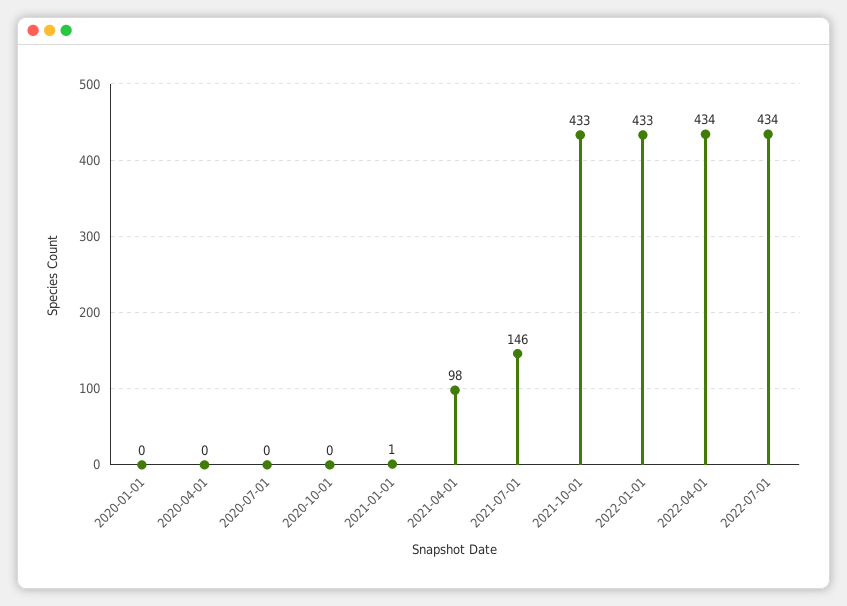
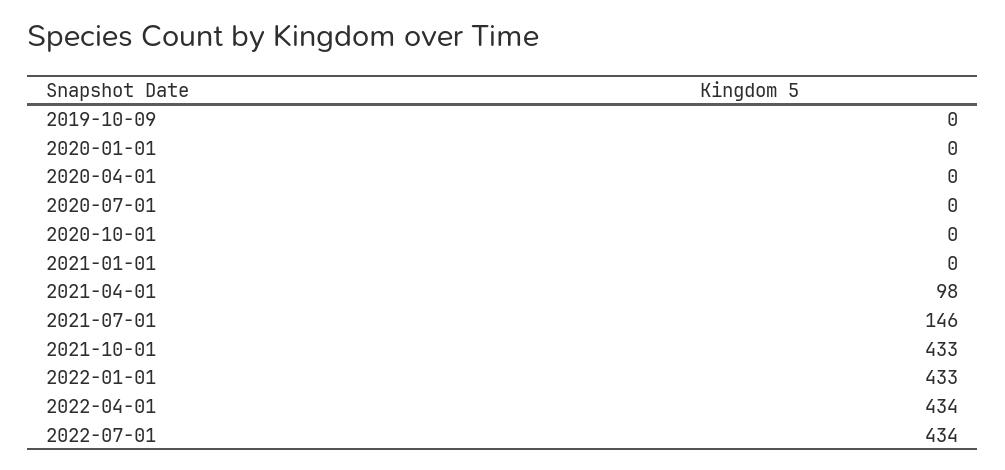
2021-01-01: 1 -> 0
2019-10-09: none -> 0

